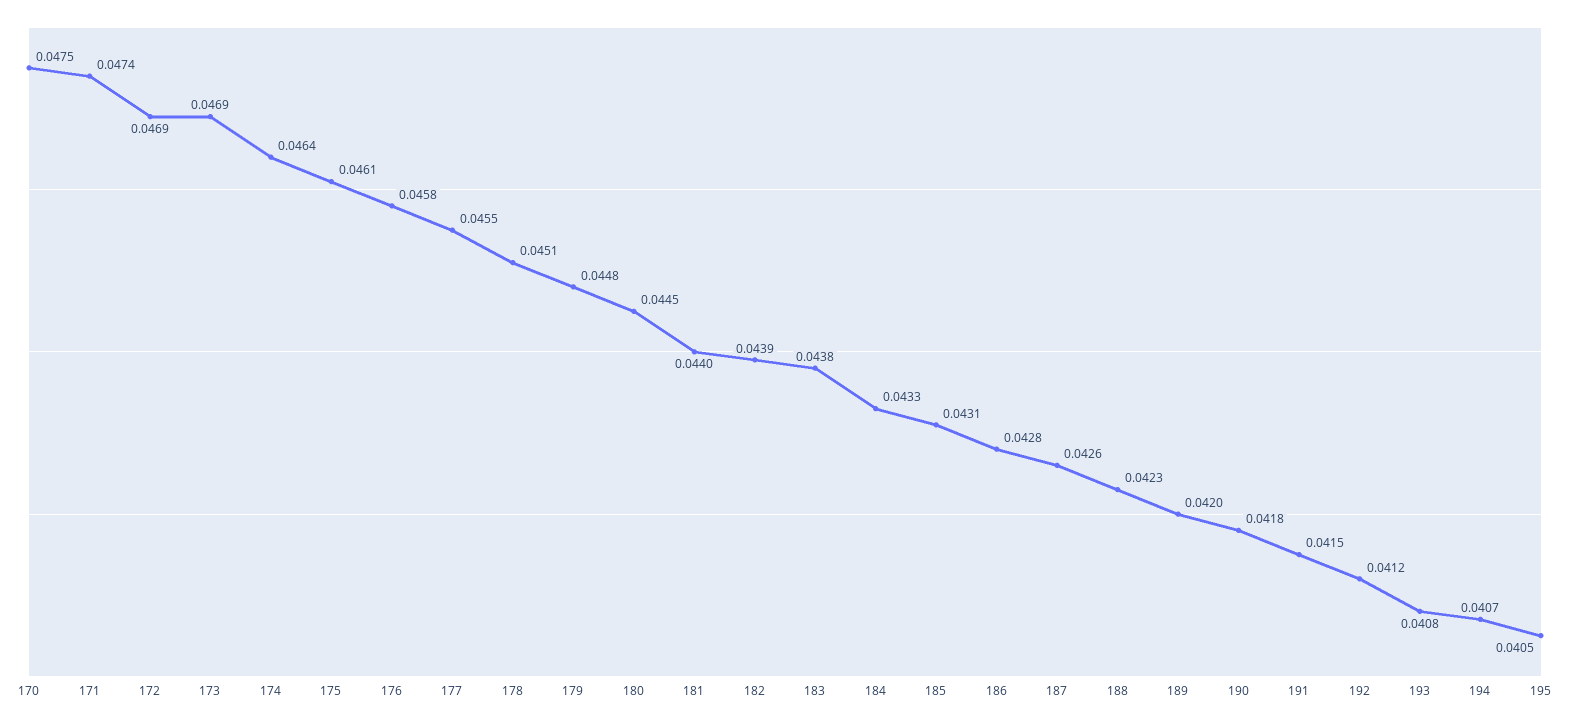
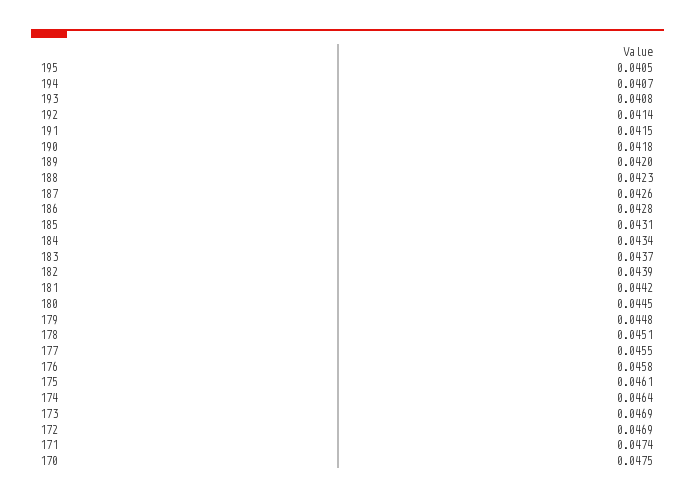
181: 0.044 -> 0.0442
183: 0.0438 -> 0.0437
184: 0.0433 -> 0.0434
192: 0.0412 -> 0.0414

